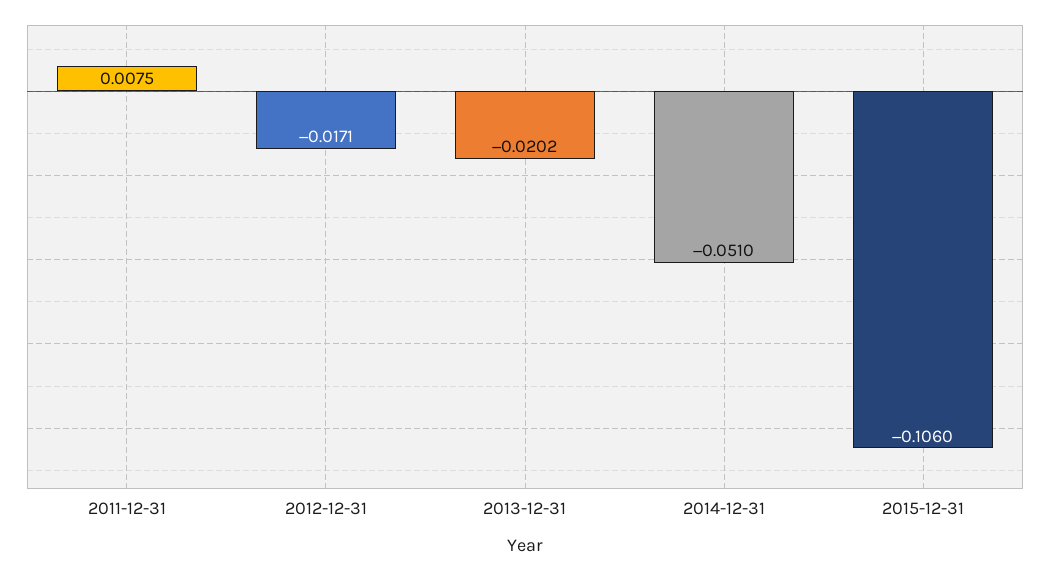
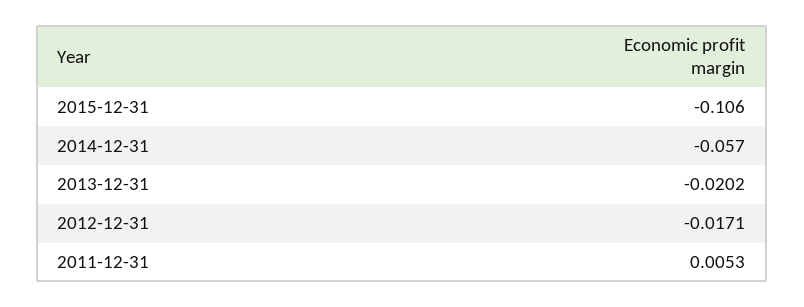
2011-12-31: 0.0075 -> 0.0053
2014-12-31: -0.051 -> -0.057

